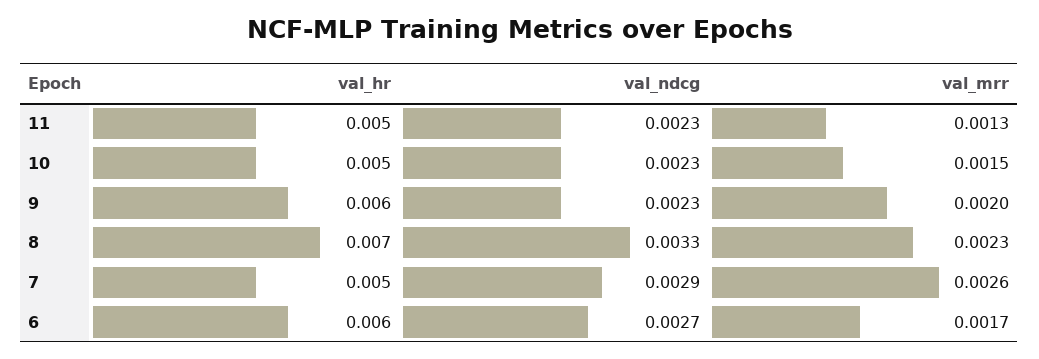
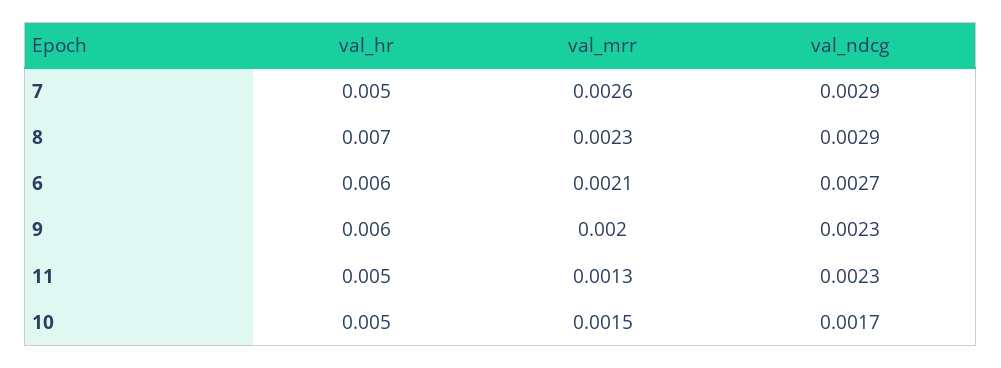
val_ndcg, 10: 0.0023 -> 0.0017
val_ndcg, 8: 0.0033 -> 0.0029
val_mrr, 6: 0.0017 -> 0.0021

